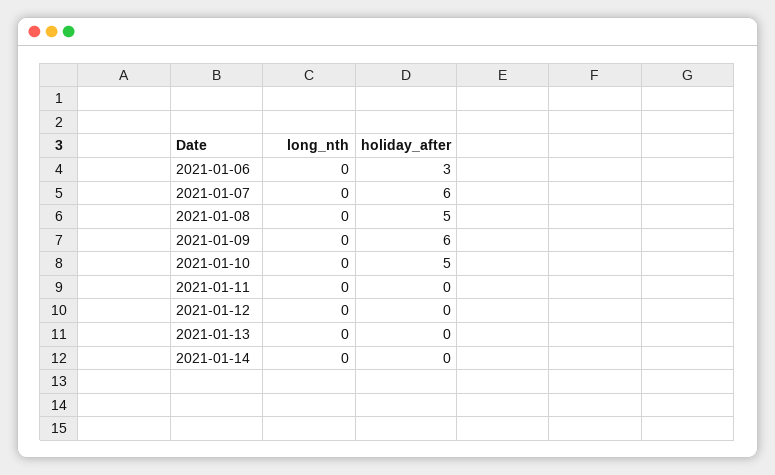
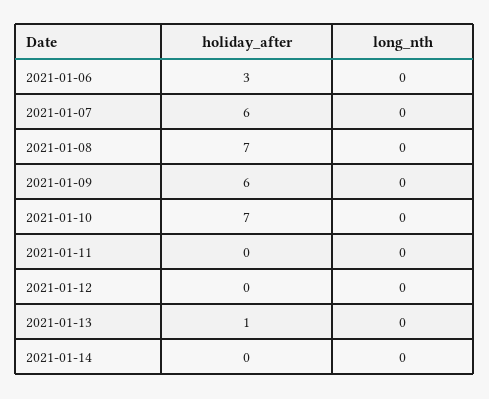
holiday_after, 2021-01-08: 5 -> 7
holiday_after, 2021-01-10: 5 -> 7
holiday_after, 2021-01-13: 0 -> 1

